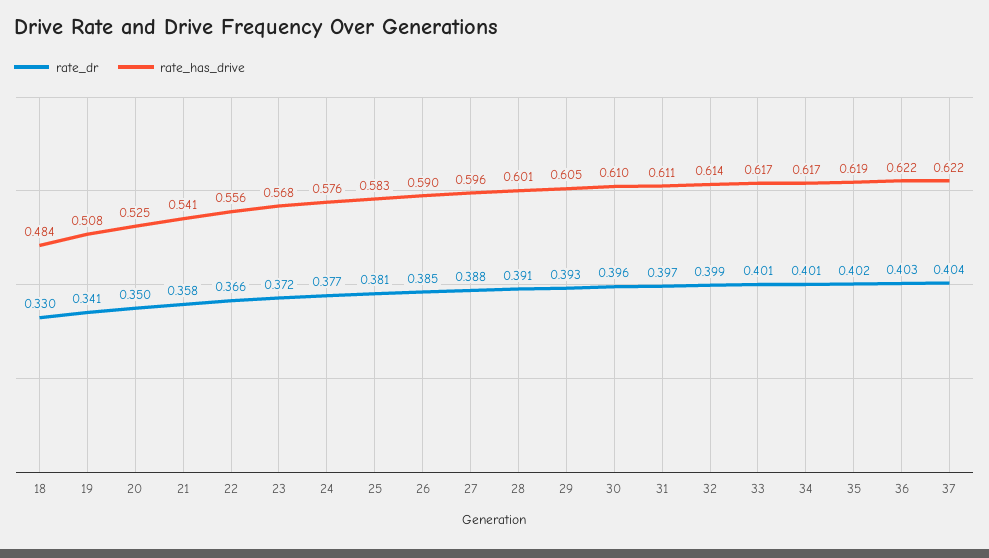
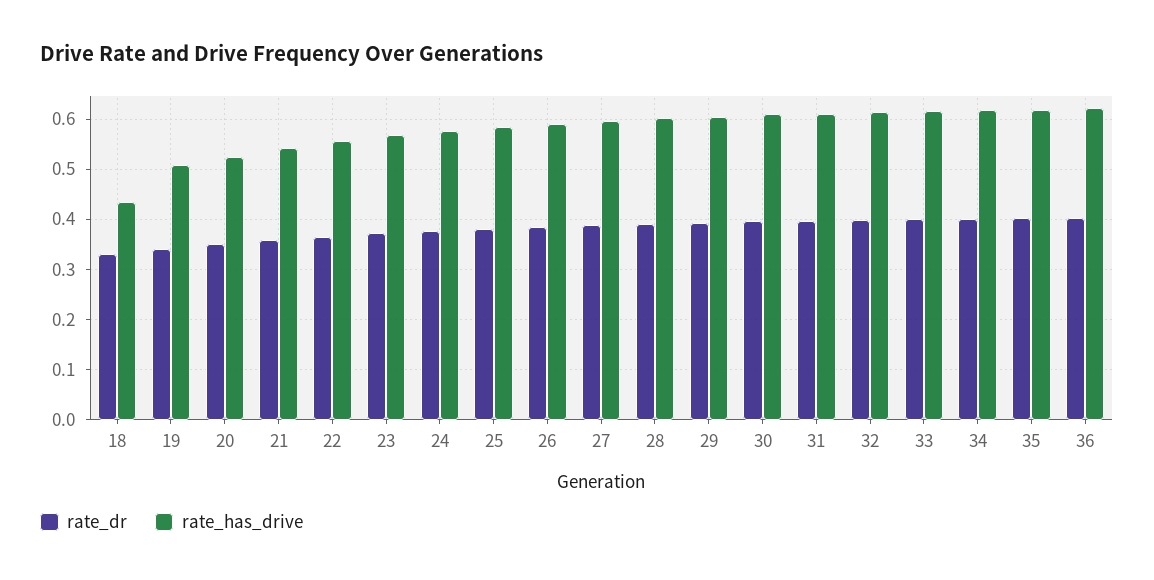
rate_has_drive, 18: 0.484 -> 0.44
rate_dr, 37: 0.404 -> none
rate_has_drive, 37: 0.622 -> none

